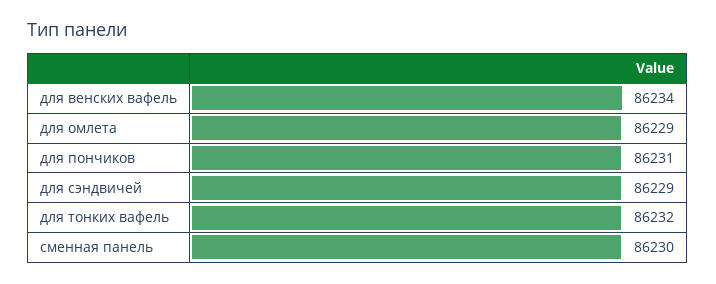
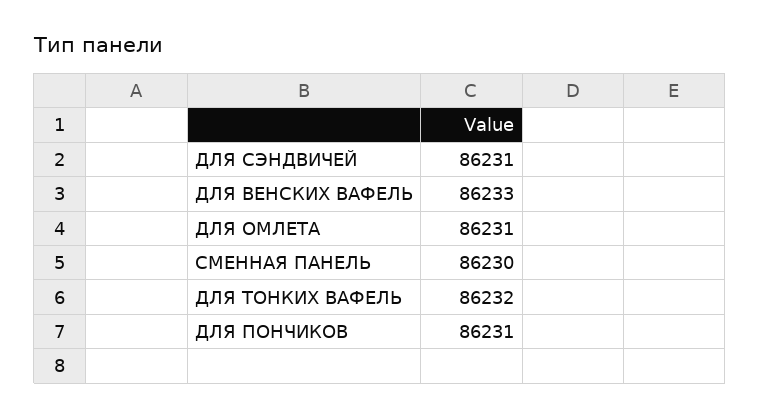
для венских вафель: 86234 -> 86233
для омлета: 86229 -> 86231
для сэндвичей: 86229 -> 86231

